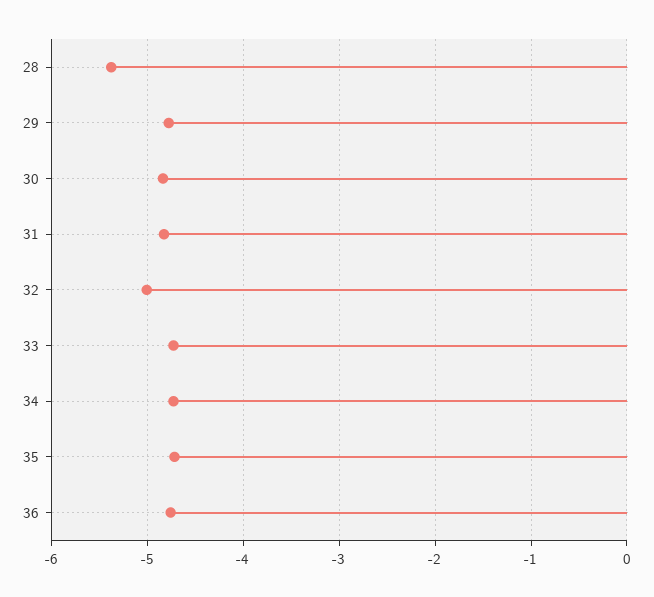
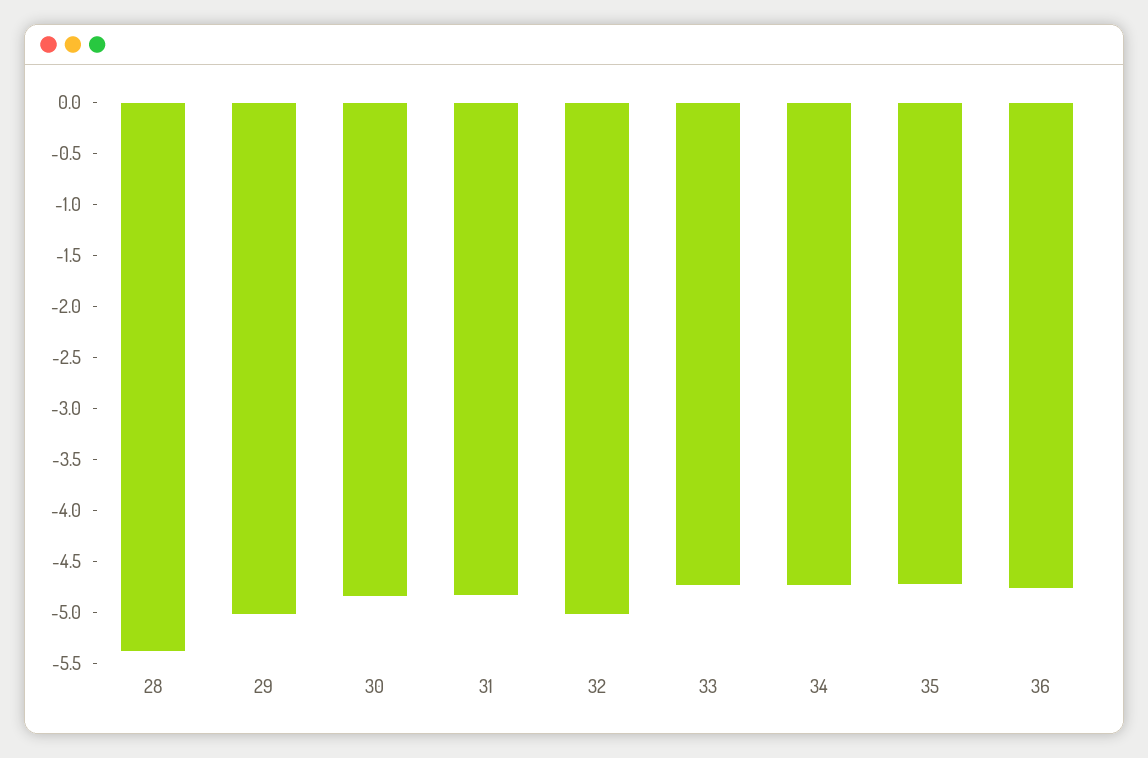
29: -4.8 -> -5

